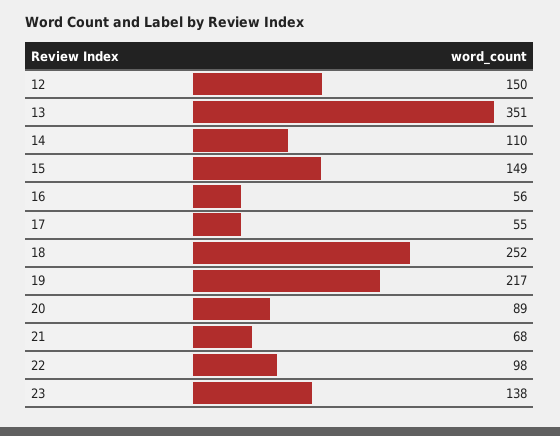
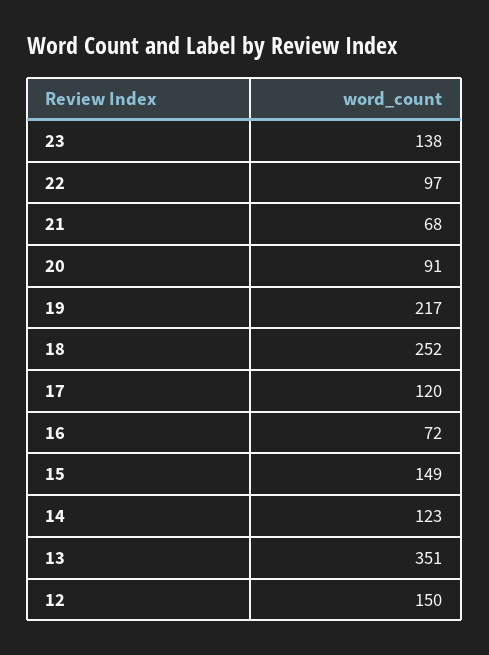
14: 110 -> 123
16: 56 -> 72
17: 55 -> 120
20: 89 -> 91
22: 98 -> 97

